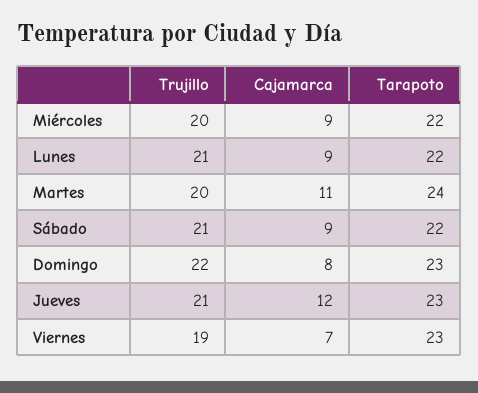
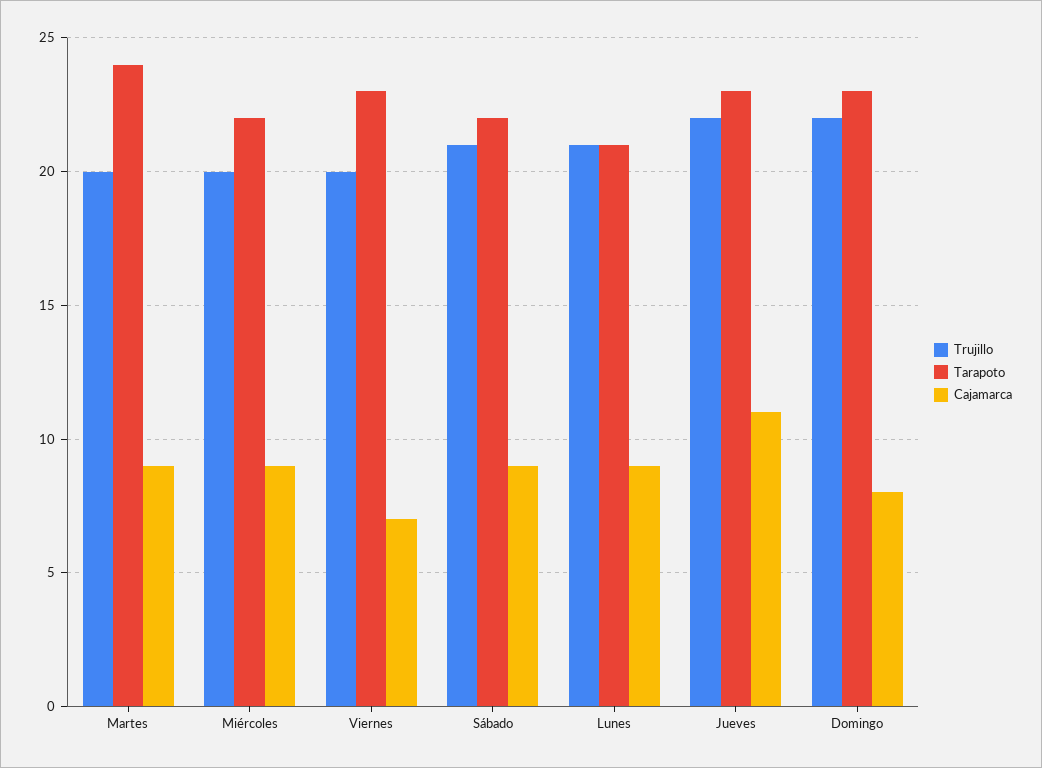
Tarapoto, Lunes: 22 -> 21
Cajamarca, Martes: 11 -> 9
Trujillo, Jueves: 21 -> 22
Cajamarca, Jueves: 12 -> 11
Trujillo, Viernes: 19 -> 20

